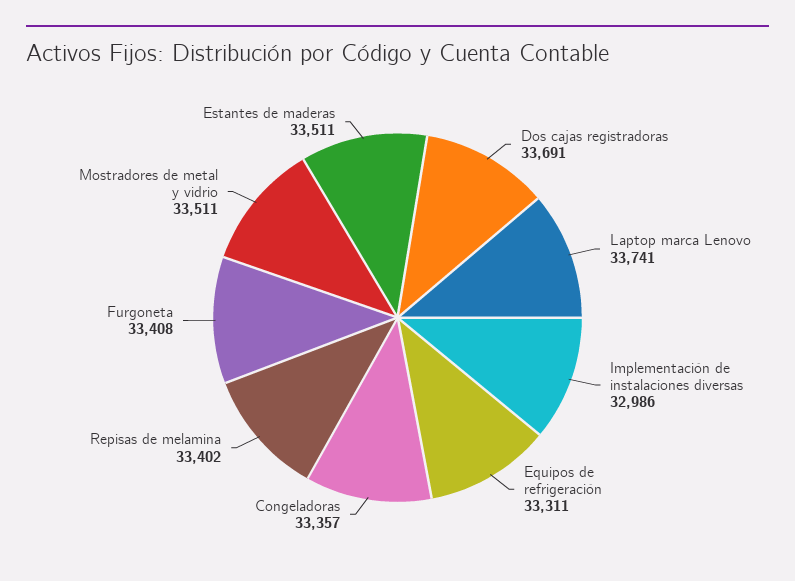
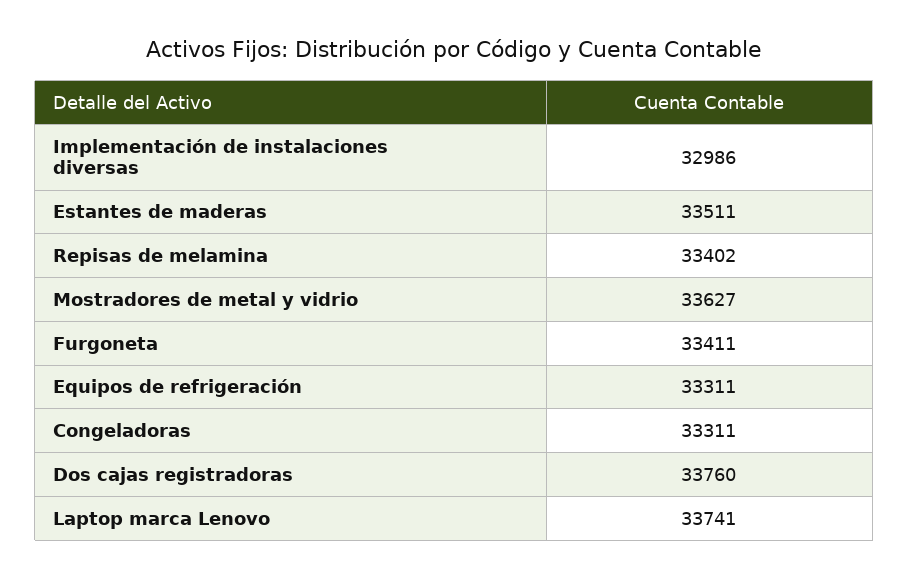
Dos cajas registradoras: 33691 -> 33760
Congeladoras: 33357 -> 33311
Furgoneta: 33408 -> 33411
Mostradores de metal y vidrio: 33511 -> 33627

